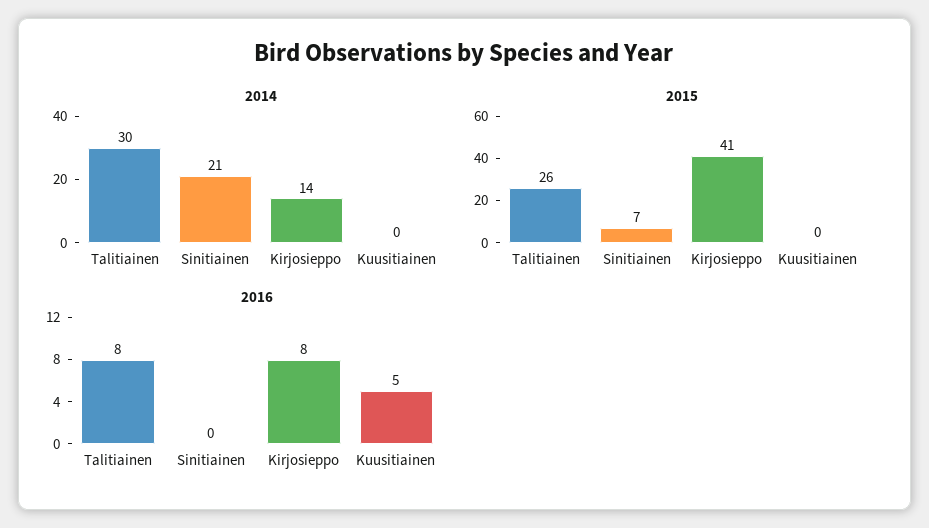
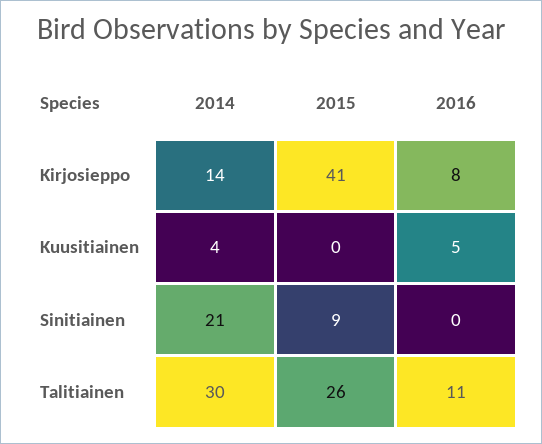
2014, Kuusitiainen: 0 -> 4
2015, Sinitiainen: 7 -> 9
2016, Talitiainen: 8 -> 11

